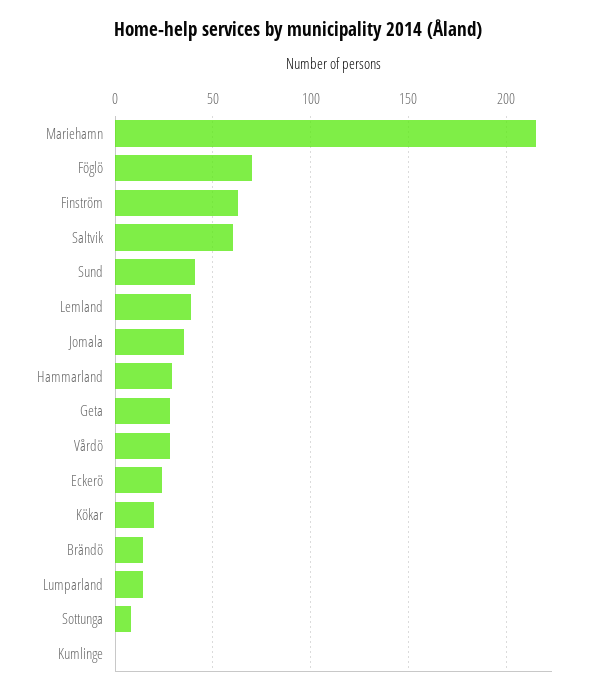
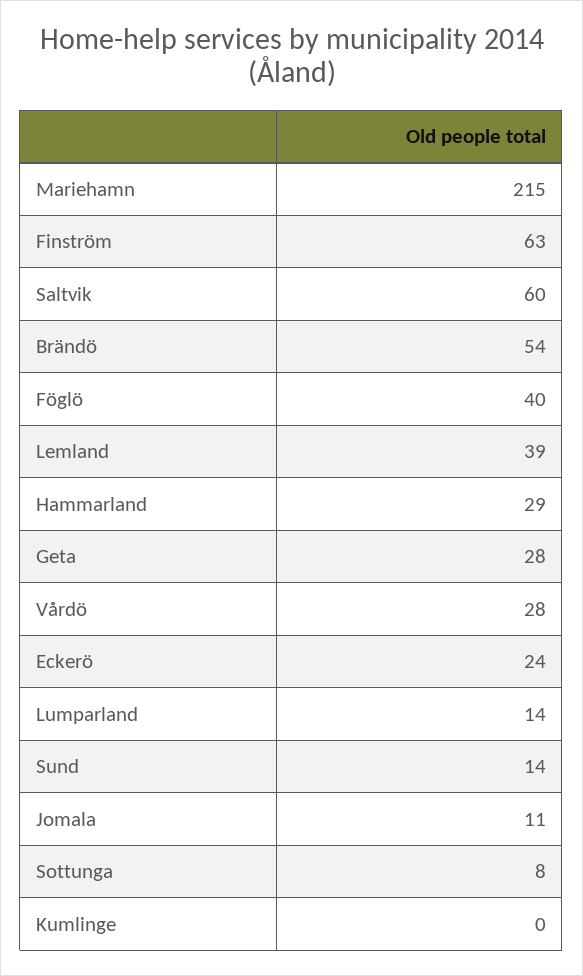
Föglö: 70 -> 40
Sund: 40 -> 14
Jomala: 35 -> 11
Kökar: 20 -> none
Brändö: 15 -> 54

